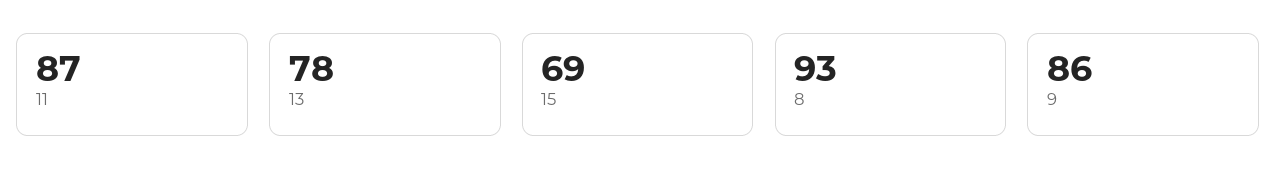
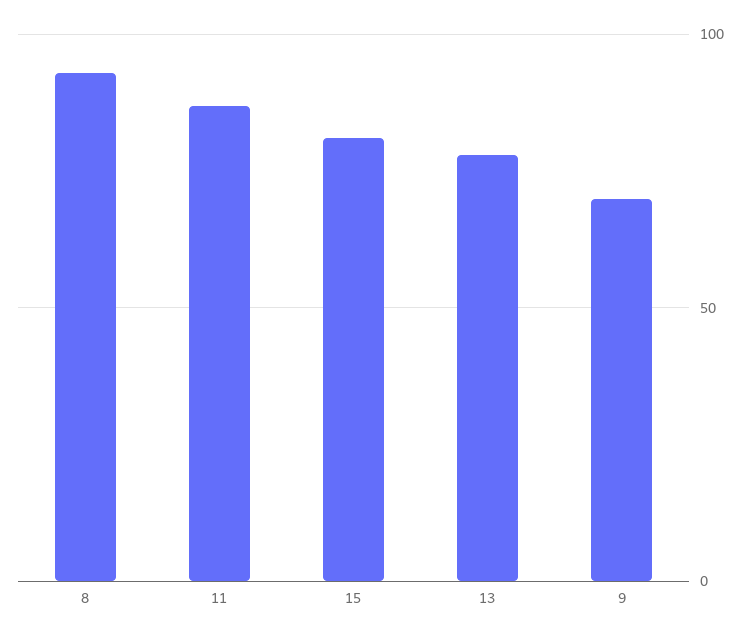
15: 69 -> 80
9: 86 -> 70

